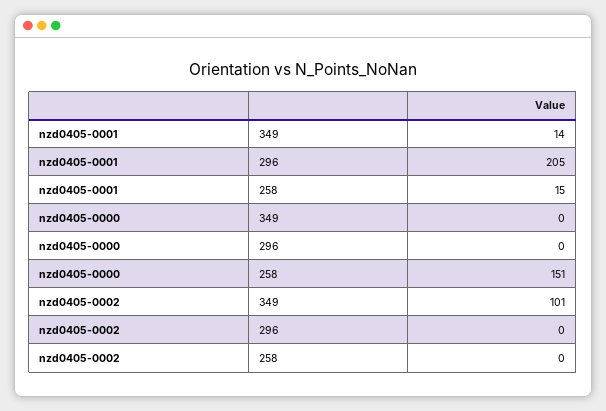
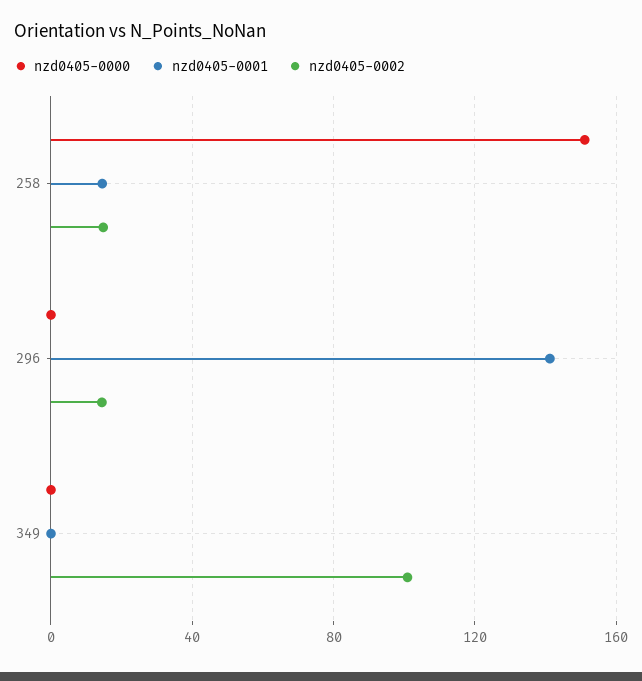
nzd0405-0001, 349: 14 -> 0
nzd0405-0001, 296: 205 -> 140
nzd0405-0002, 296: 0 -> 15
nzd0405-0002, 258: 0 -> 15

